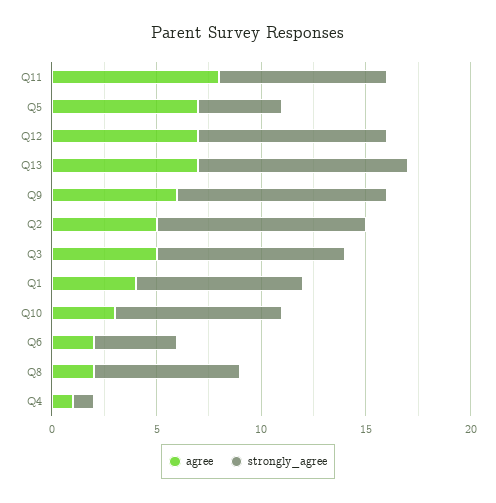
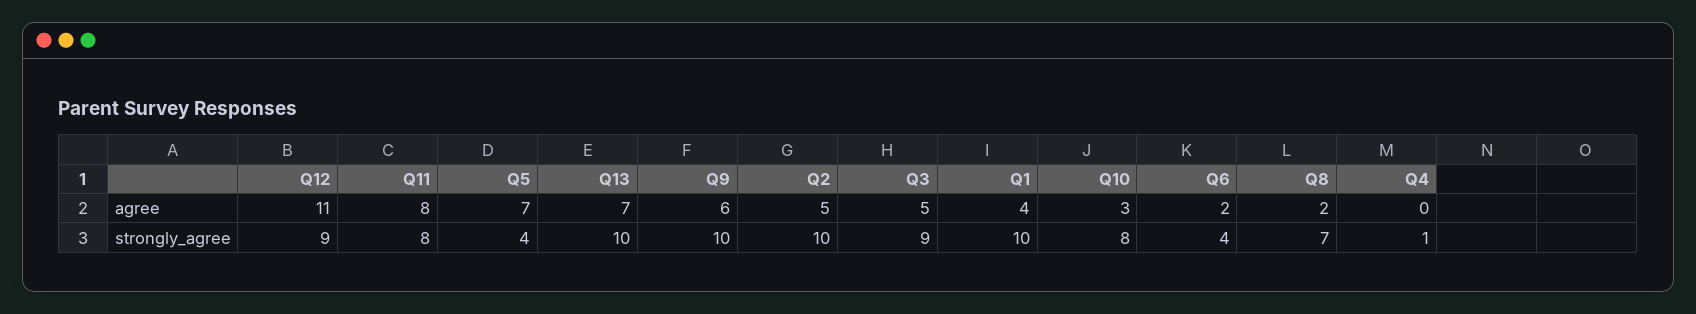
agree, Q12: 7 -> 11
strongly_agree, Q1: 8 -> 10
agree, Q4: 1 -> 0

